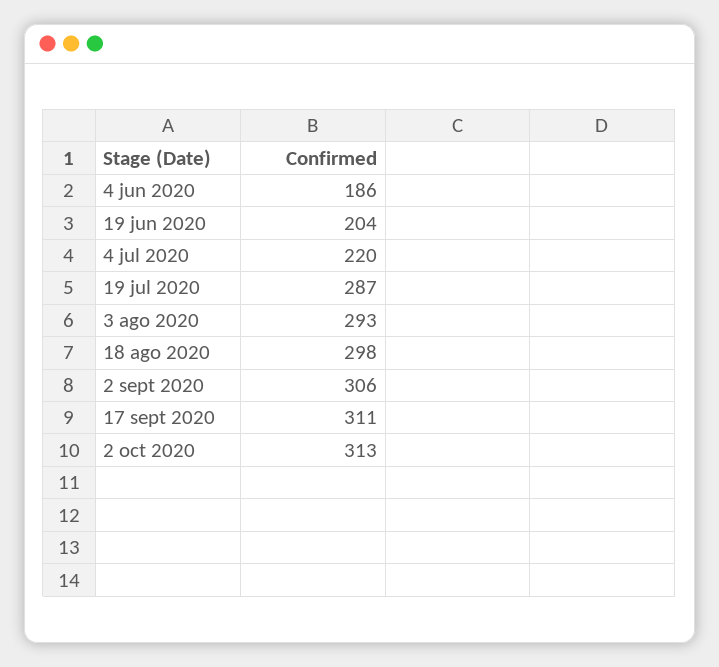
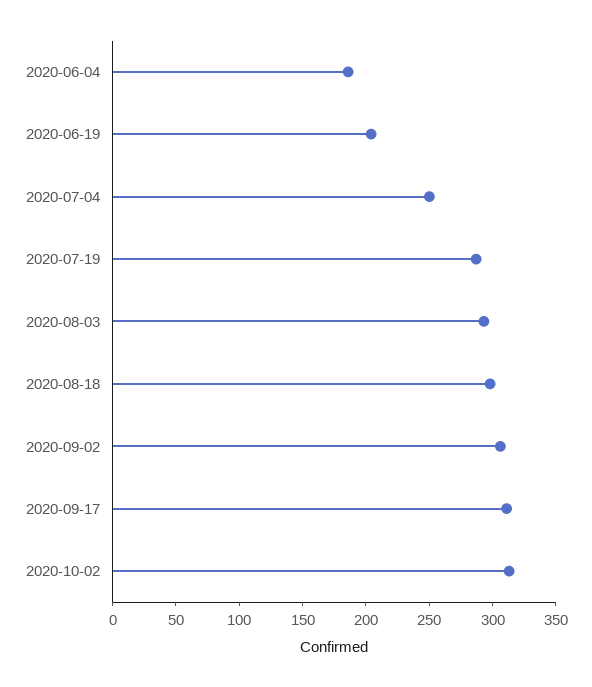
4 jul 2020: 220 -> 250

